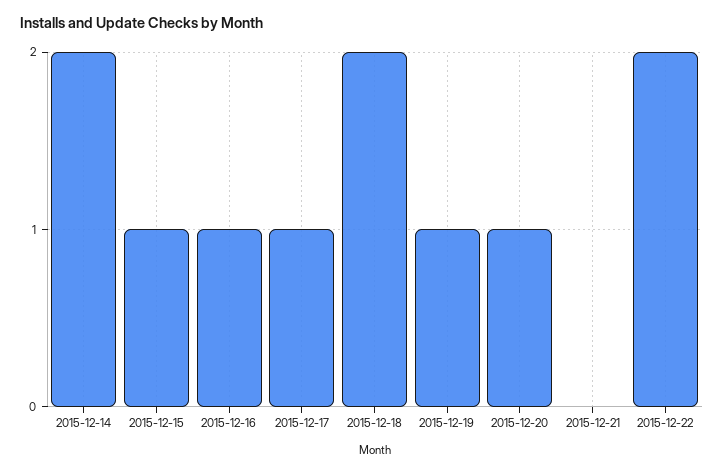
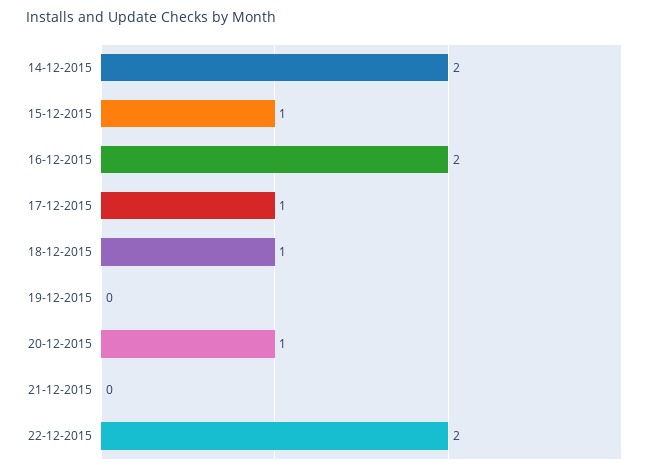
2015-12-16: 1 -> 2
2015-12-18: 2 -> 1
2015-12-19: 1 -> 0

